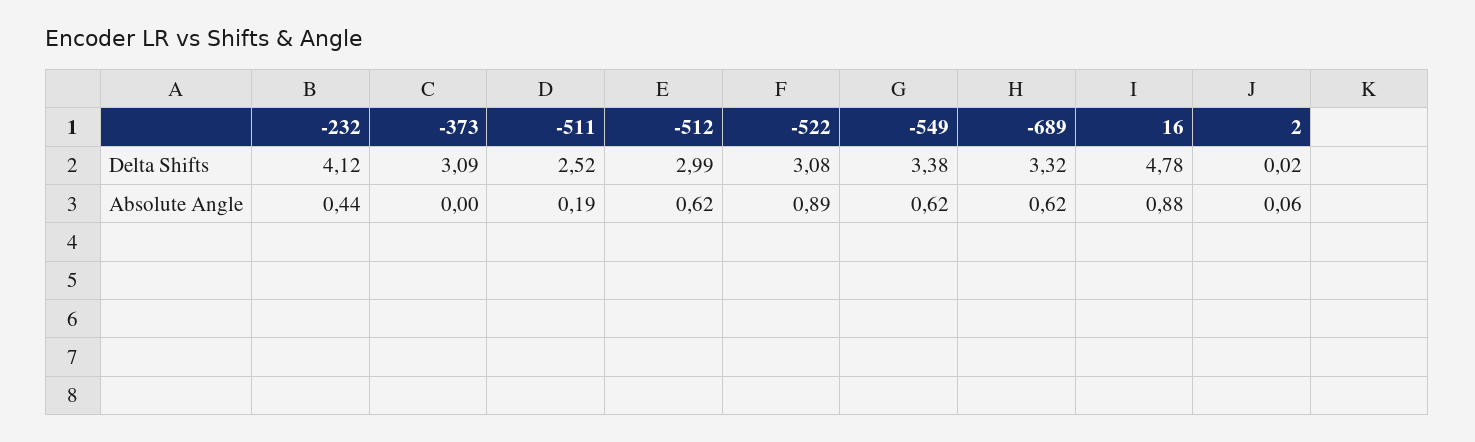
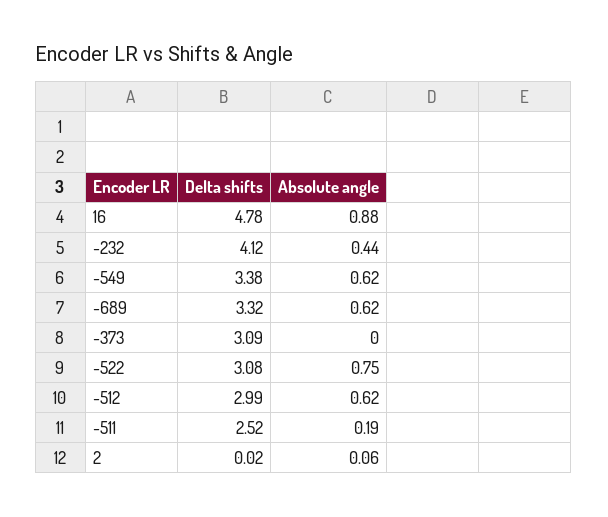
-522, Absolute Angle: 0.89 -> 0.75

